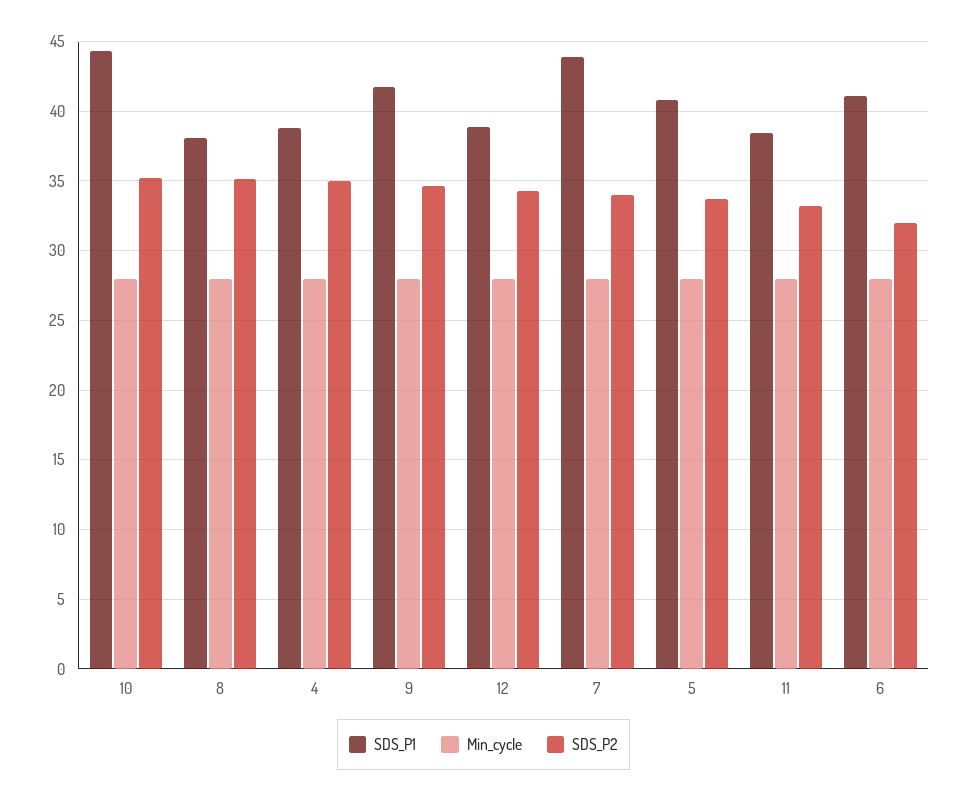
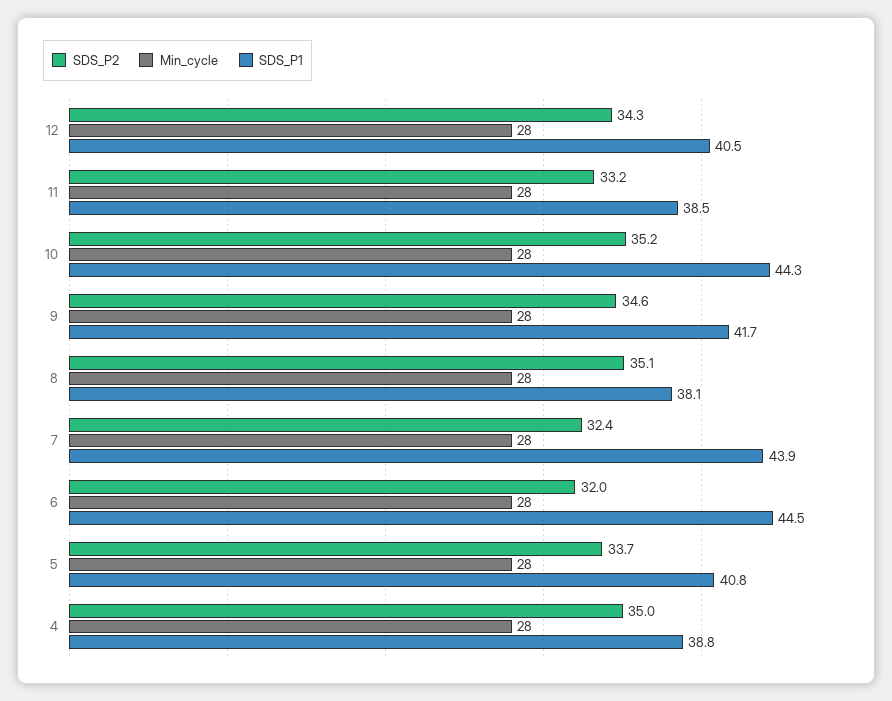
SDS_P1, 12: 39 -> 40.5
SDS_P2, 7: 34 -> 32.4
SDS_P1, 6: 41 -> 44.5

